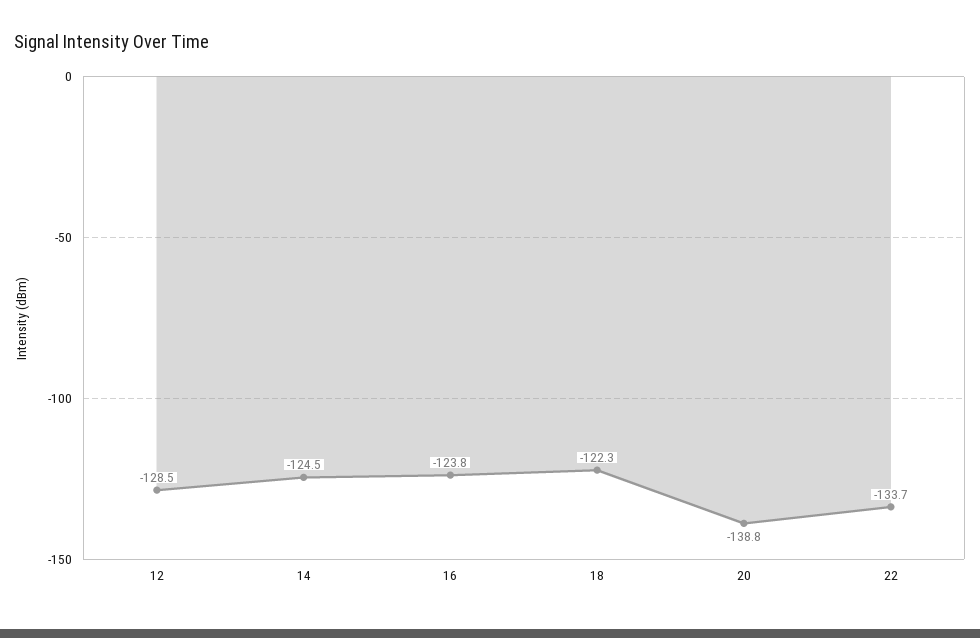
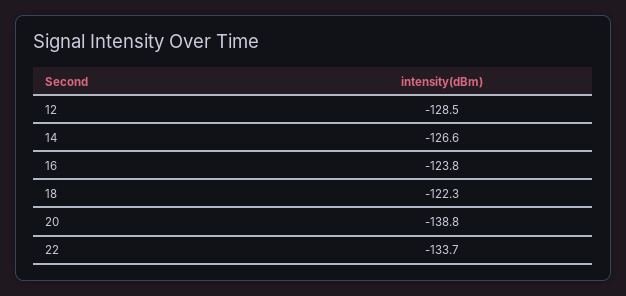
14: -124.5 -> -126.6

